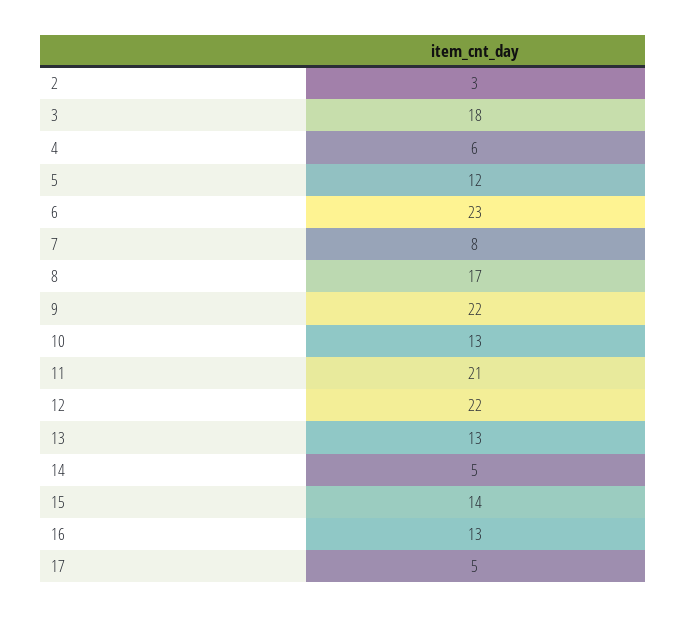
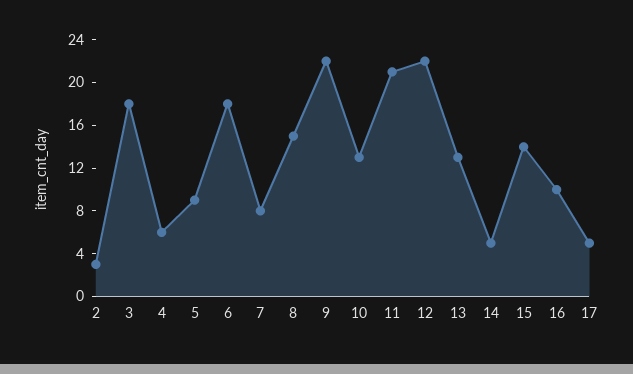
5: 12 -> 9
6: 23 -> 18
8: 17 -> 15
16: 13 -> 10

